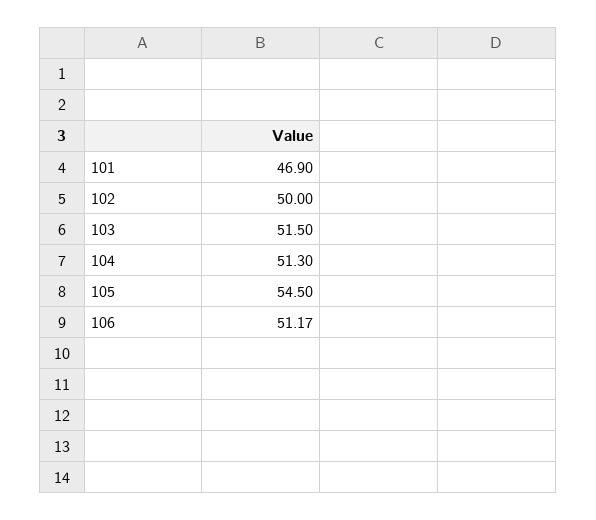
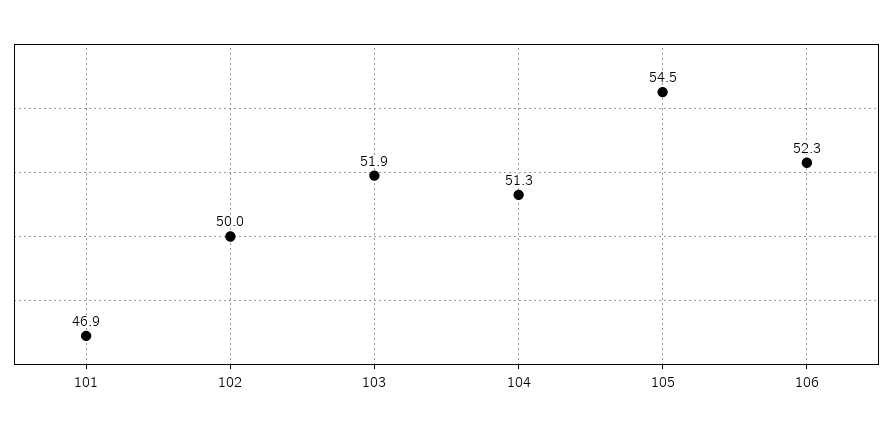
103: 51.5 -> 51.9
106: 51.17 -> 52.3

